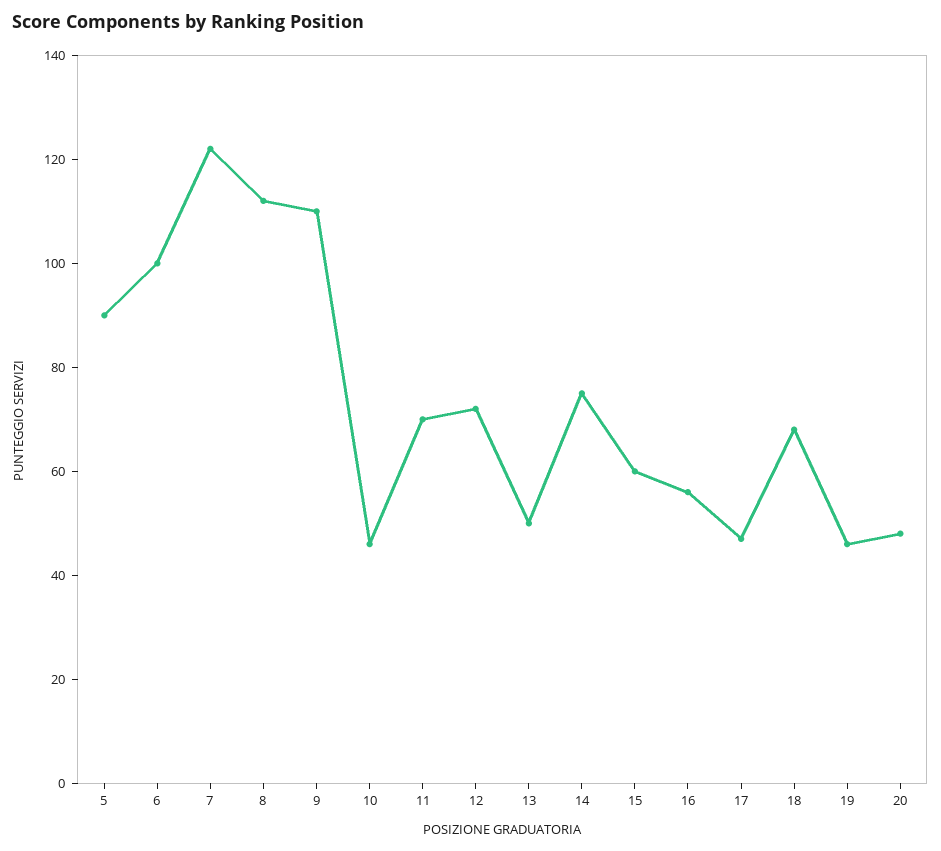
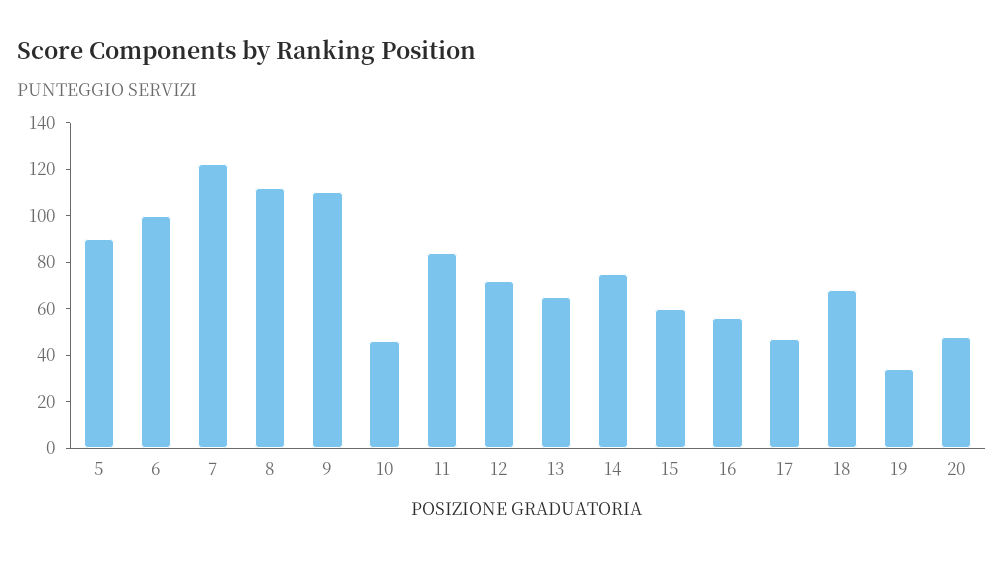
11: 70 -> 85
13: 50 -> 65
19: 45 -> 35

